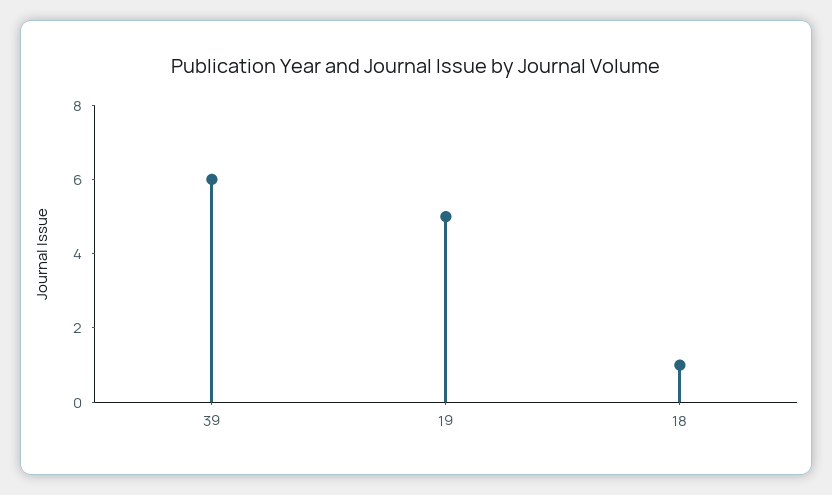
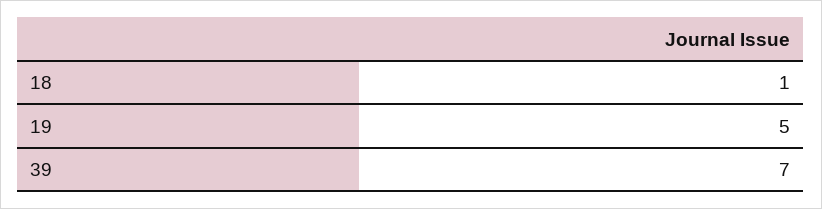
39: 6 -> 7

